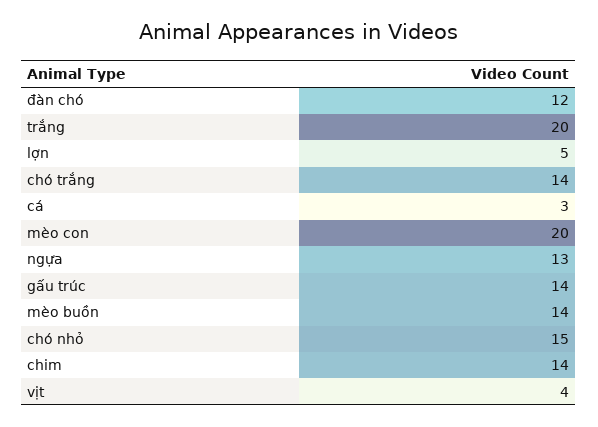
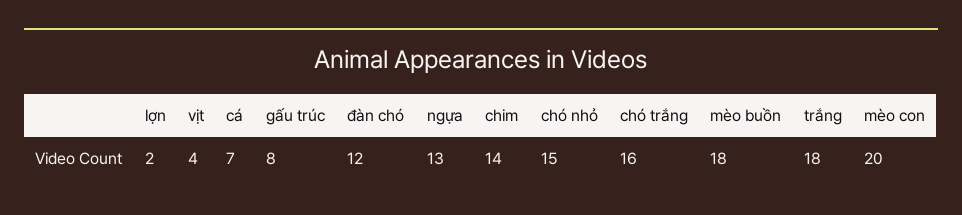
trắng: 20 -> 18
lợn: 5 -> 2
chó trắng: 14 -> 16
cá: 3 -> 7
gấu trúc: 14 -> 8
mèo buồn: 14 -> 18

